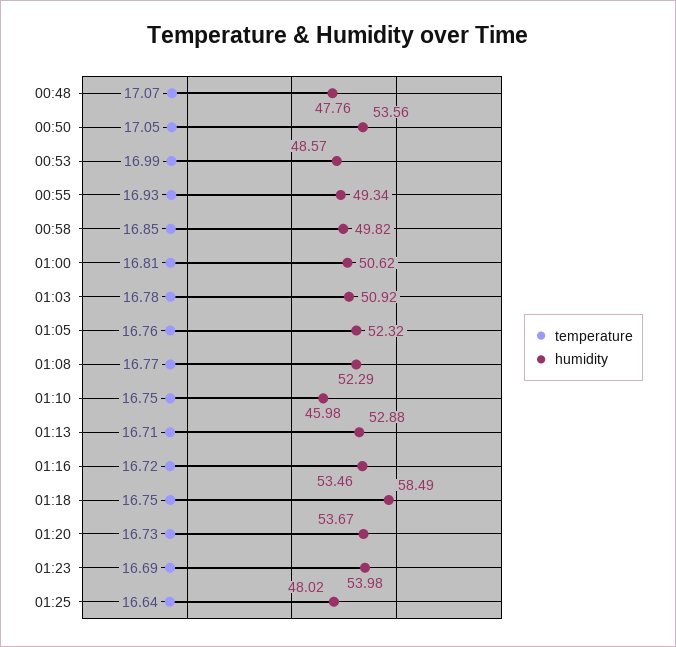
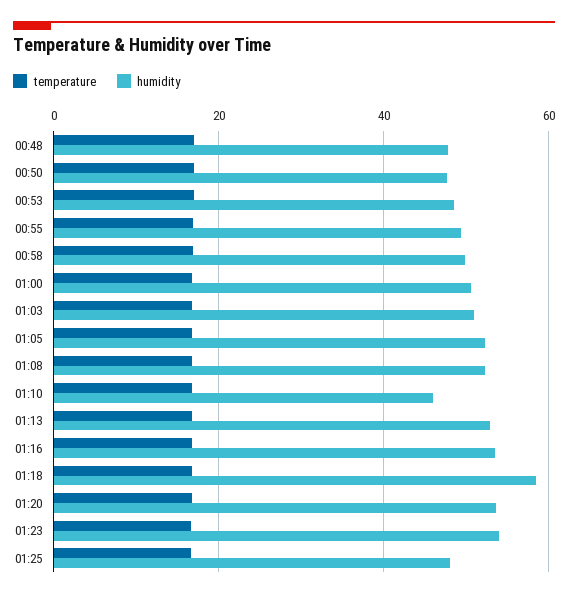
humidity, 00:50: 53.56 -> 48

